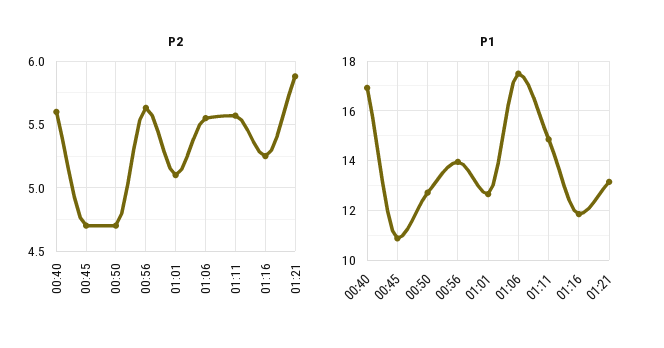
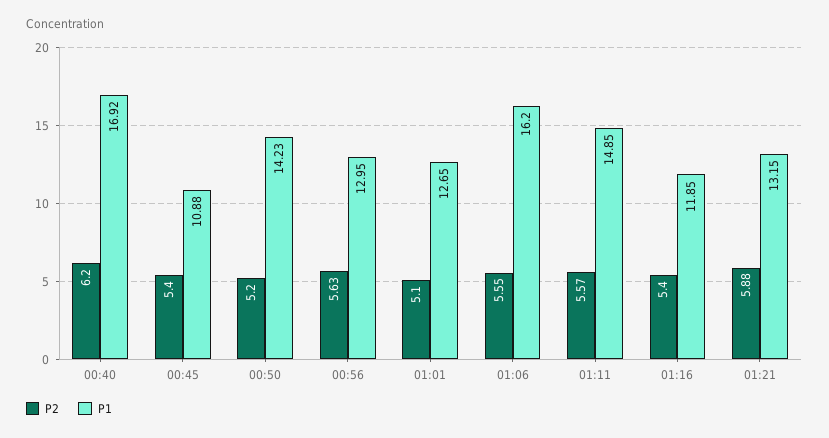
P2, 00:40: 5.6 -> 6.2
P2, 00:45: 4.7 -> 5.4
P2, 00:50: 4.7 -> 5.2
P2, 01:16: 5.25 -> 5.4
P1, 00:50: 12.75 -> 14.23
P1, 00:56: 14 -> 12.95
P1, 01:06: 17.5 -> 16.2

